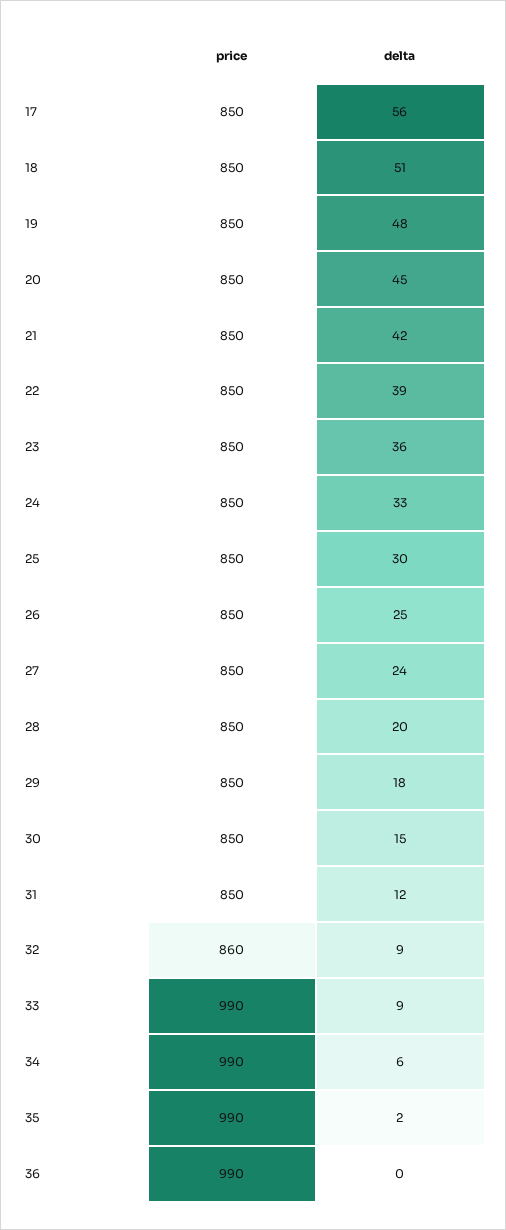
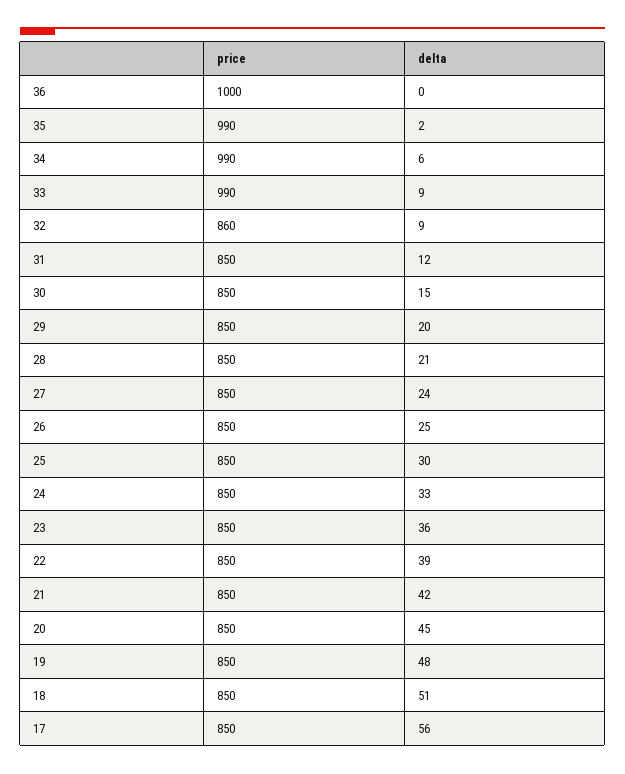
delta, 28: 20 -> 21
delta, 29: 18 -> 20
price, 36: 990 -> 1000

